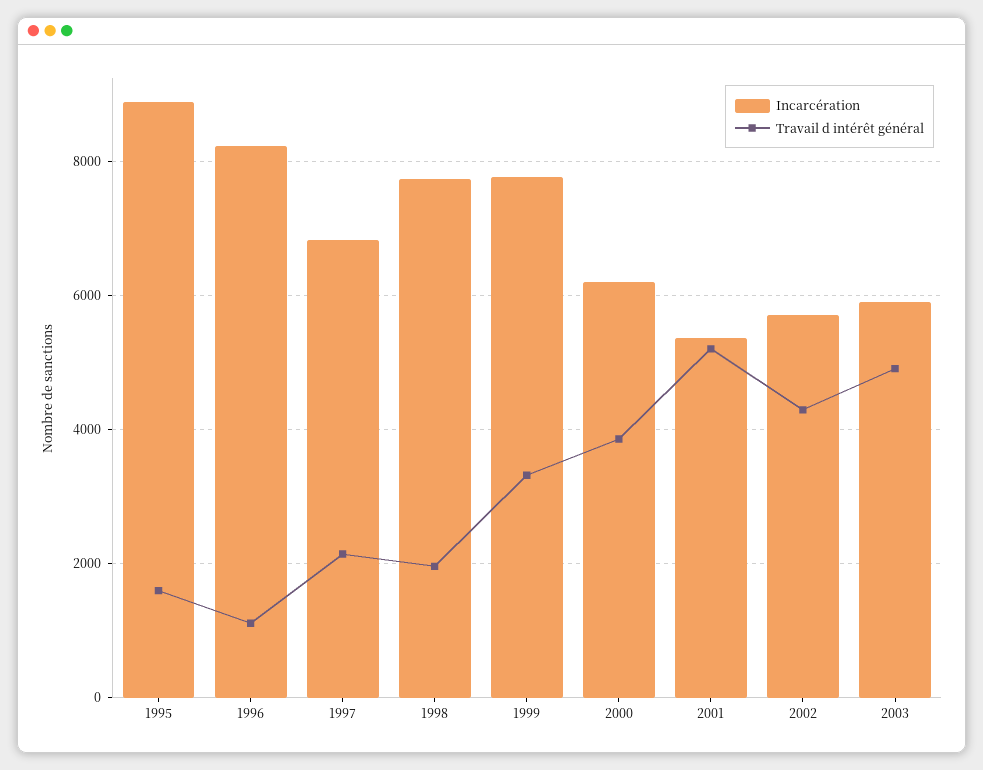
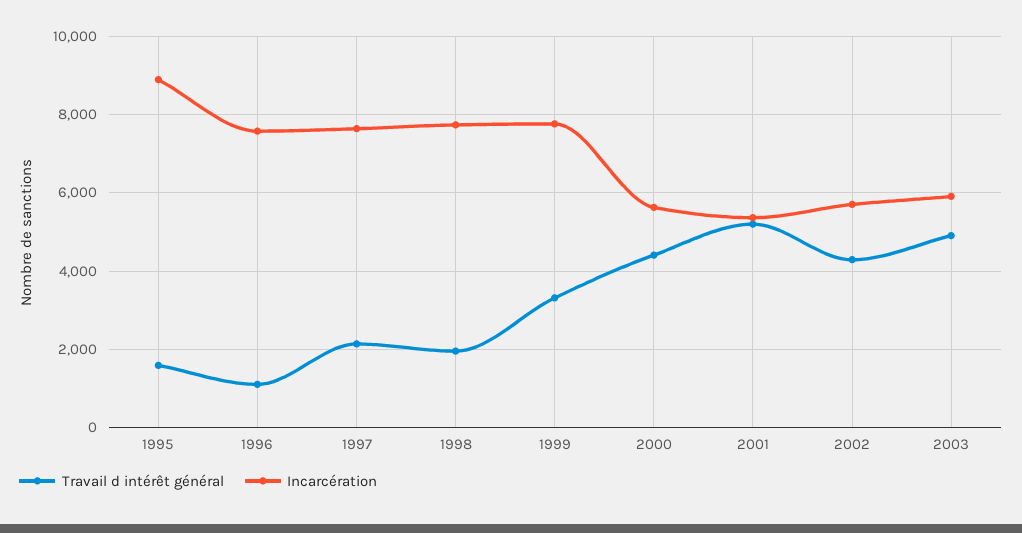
Incarcération, 1996: 8200 -> 7600
Incarcération, 1997: 6800 -> 7600
Incarcération, 2000: 6200 -> 5600
Travail d intérêt général, 2000: 3800 -> 4400

